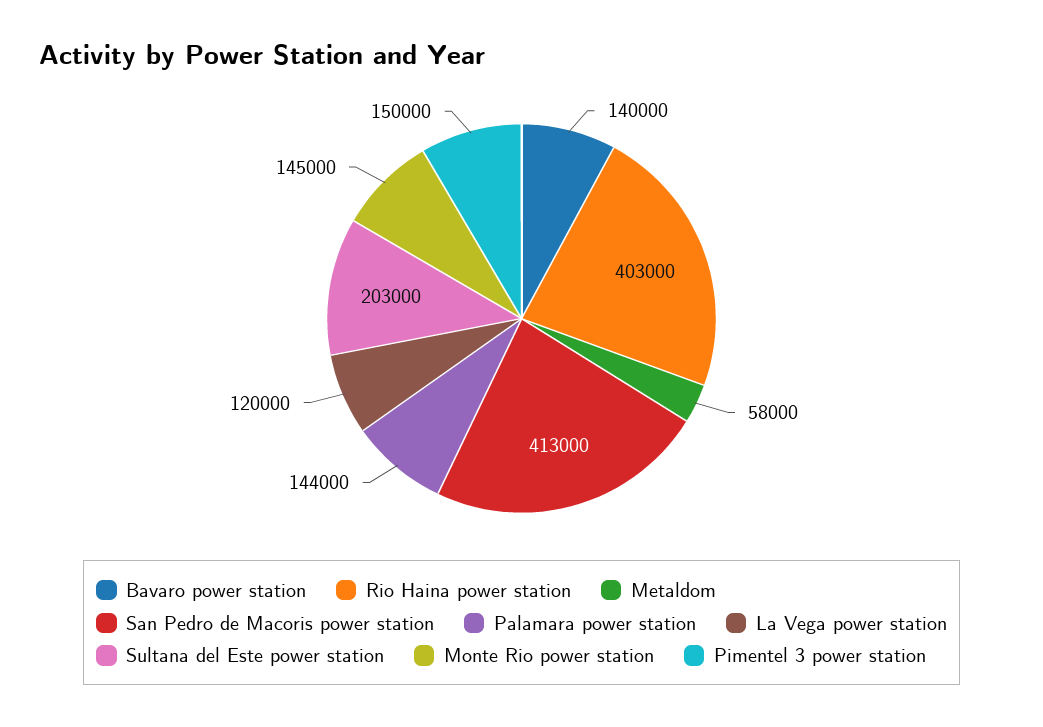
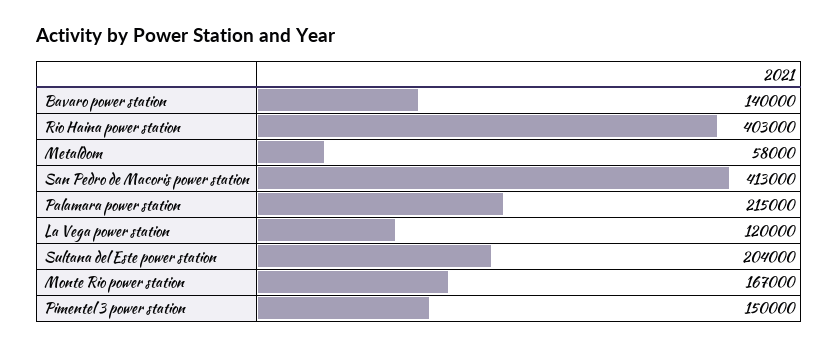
Palamara power station: 144000 -> 215000
Sultana del Este power station: 203000 -> 204000
Monte Rio power station: 145000 -> 167000

